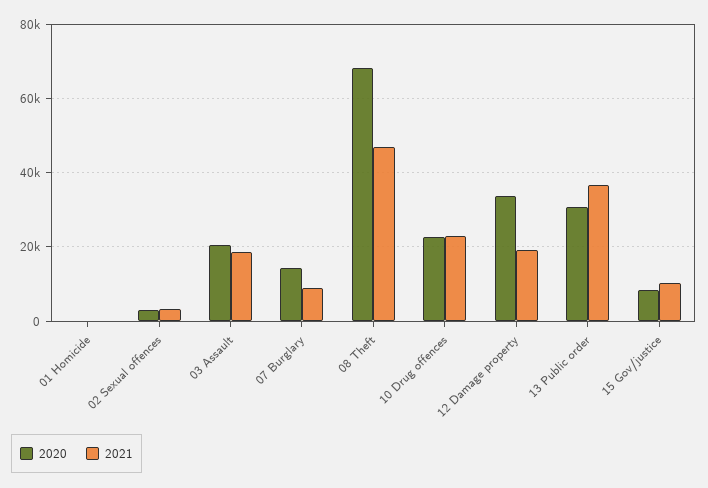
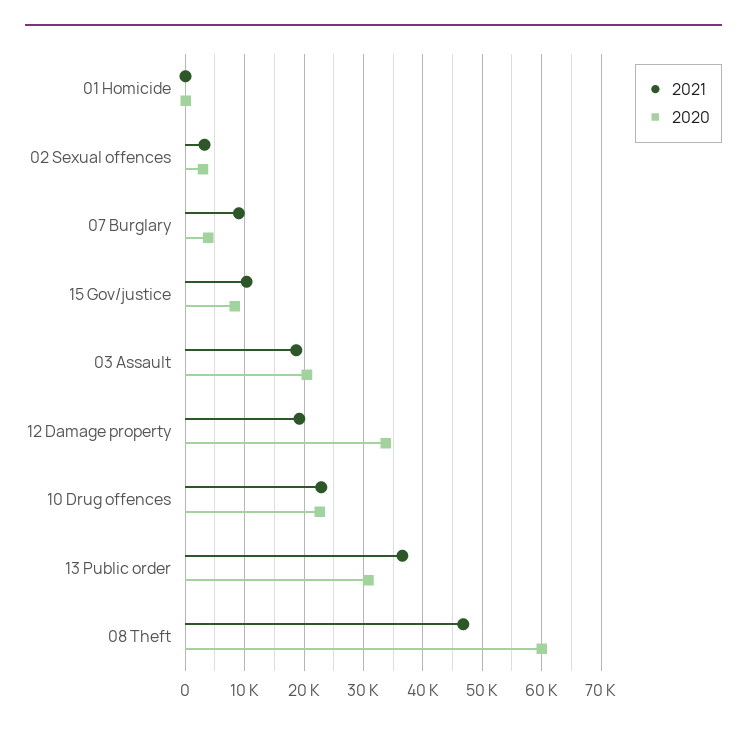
2020, 07 Burglary: 14000 -> 4000
2020, 08 Theft: 68000 -> 60000

